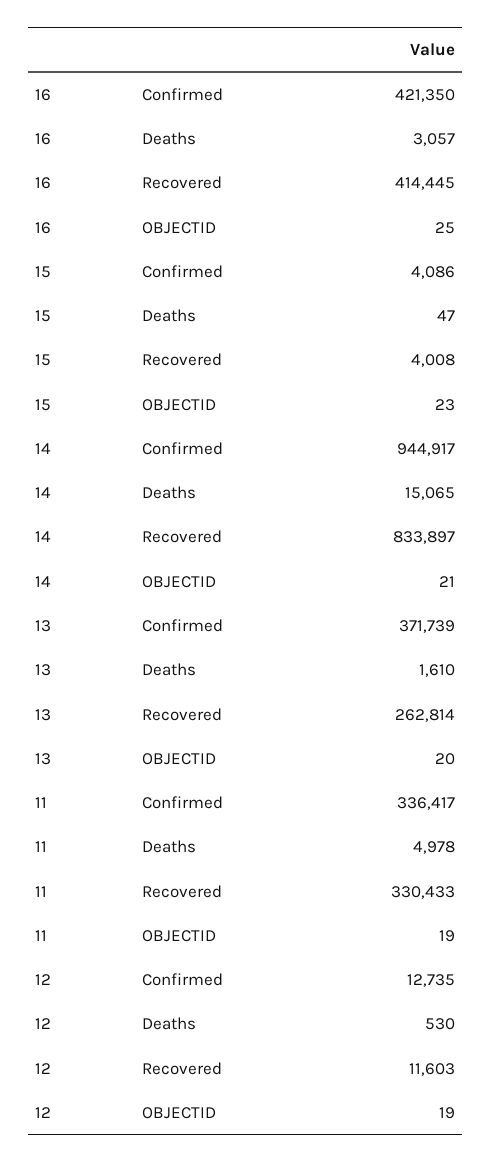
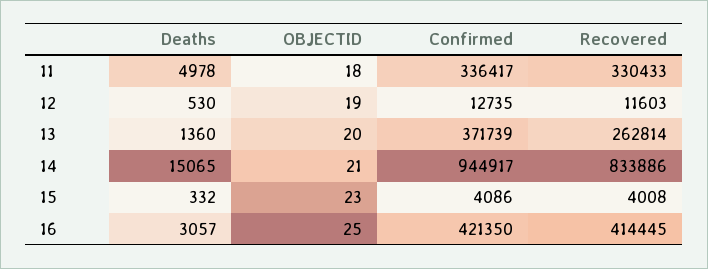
15, Deaths: 47 -> 332
14, Recovered: 833897 -> 833886
13, Deaths: 1610 -> 1360
11, OBJECTID: 19 -> 18

